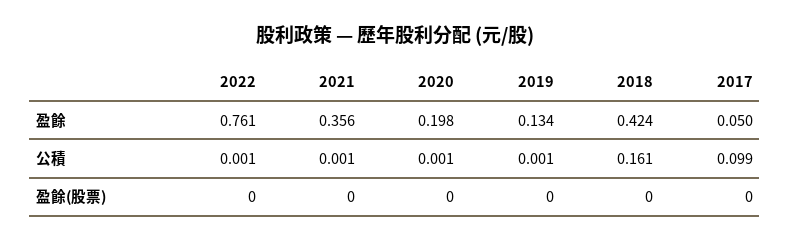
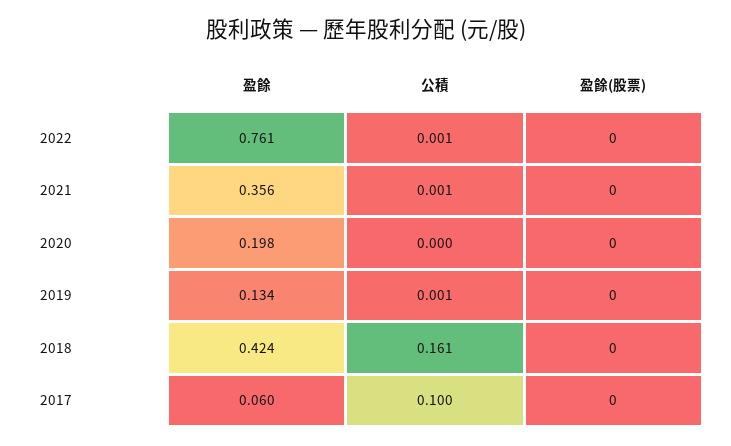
2017, 盈餘: 0.05 -> 0.06
2020, 公積: 0.001 -> 0
2017, 公積: 0.099 -> 0.1

